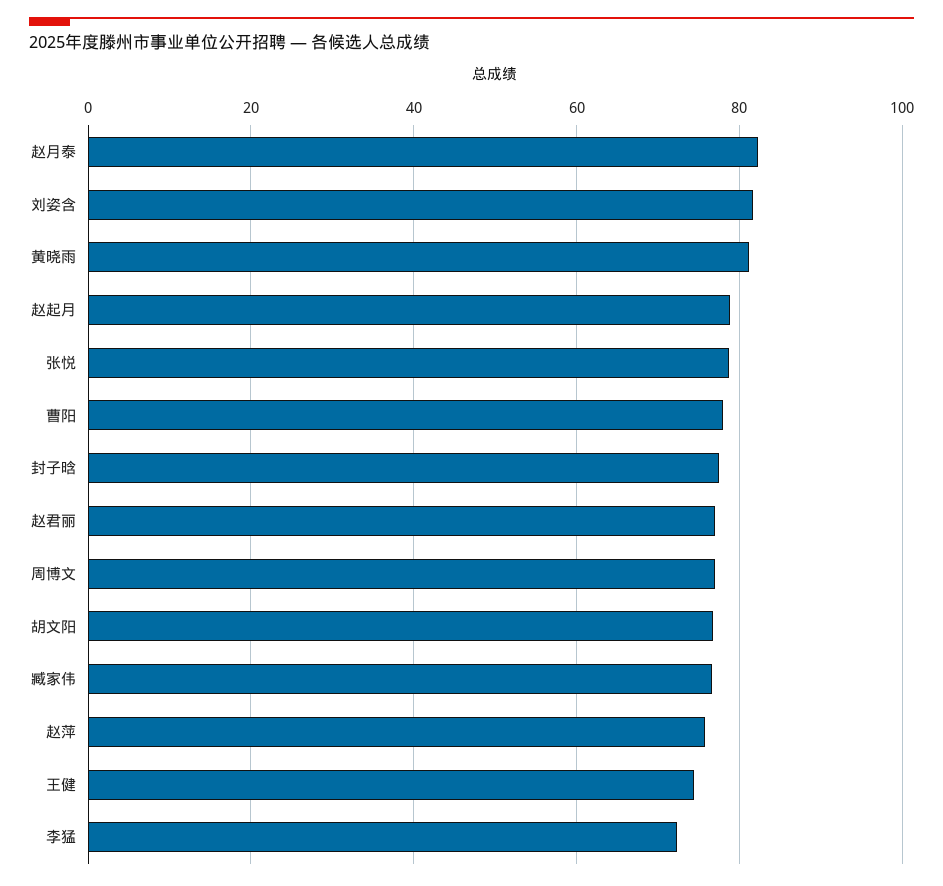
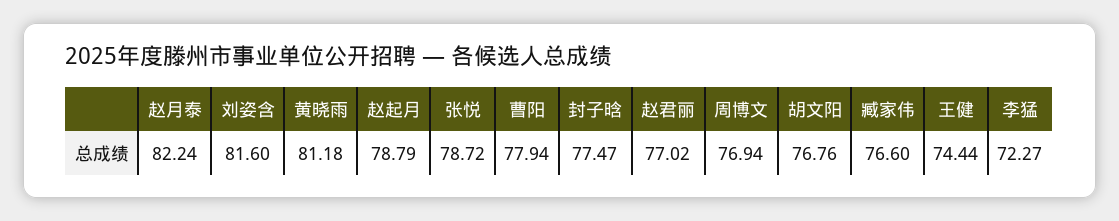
赵萍: 76 -> none

